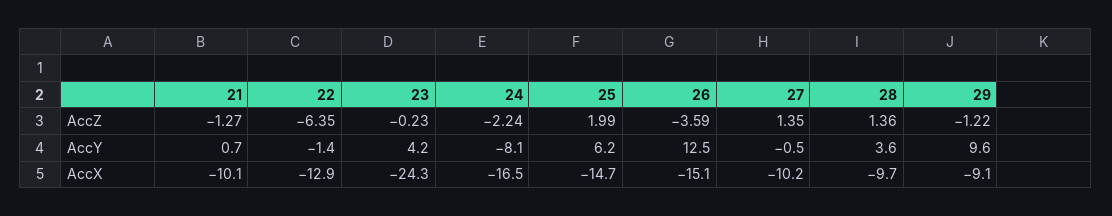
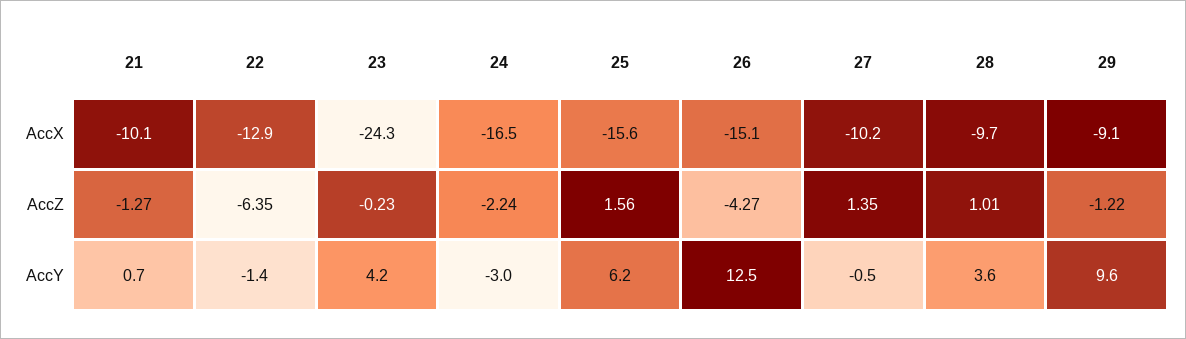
25, AccZ: 1.99 -> 1.56
26, AccZ: -3.59 -> -4.27
28, AccZ: 1.36 -> 1.01
24, AccY: -8.1 -> -3
25, AccX: -14.7 -> -15.6

